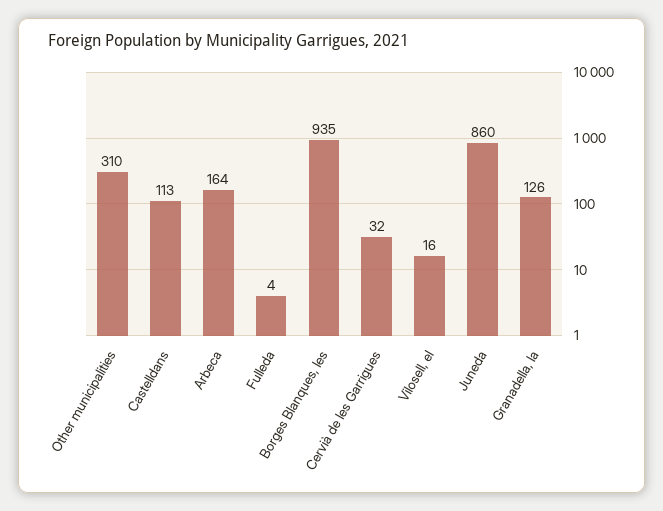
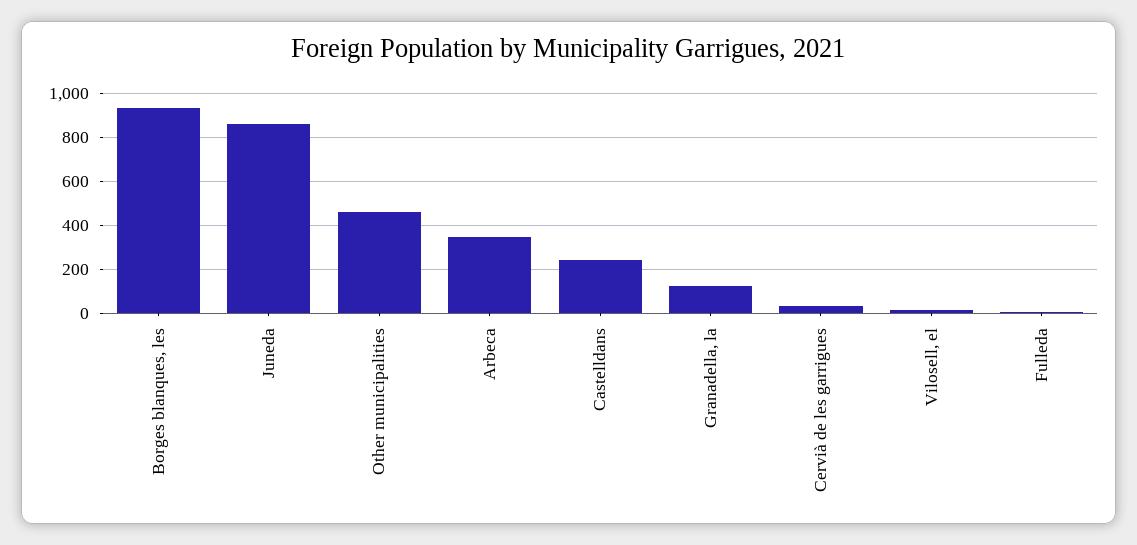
Other municipalities: 310 -> 450
Castelldans: 113 -> 250
Arbeca: 164 -> 350

